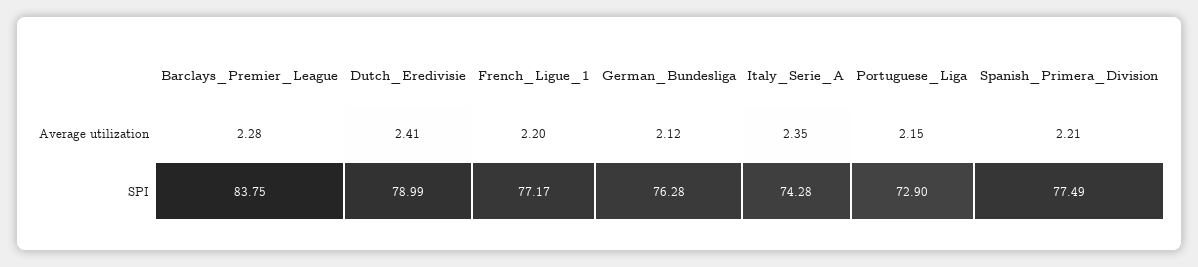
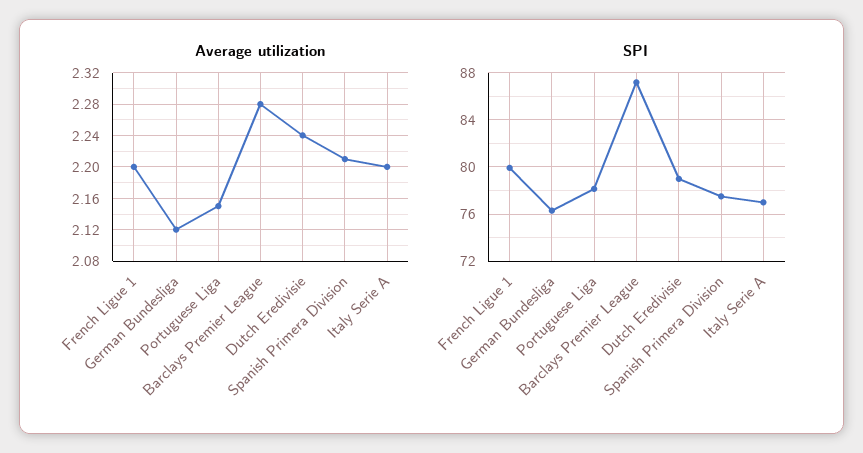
Average utilization, Dutch_Eredivisie: 2.41 -> 2.24
Average utilization, Italy_Serie_A: 2.35 -> 2.2
SPI, Barclays_Premier_League: 83.75 -> 87
SPI, French_Ligue_1: 77.17 -> 80
SPI, Italy_Serie_A: 74.28 -> 77
SPI, Portuguese_Liga: 72.9 -> 78

